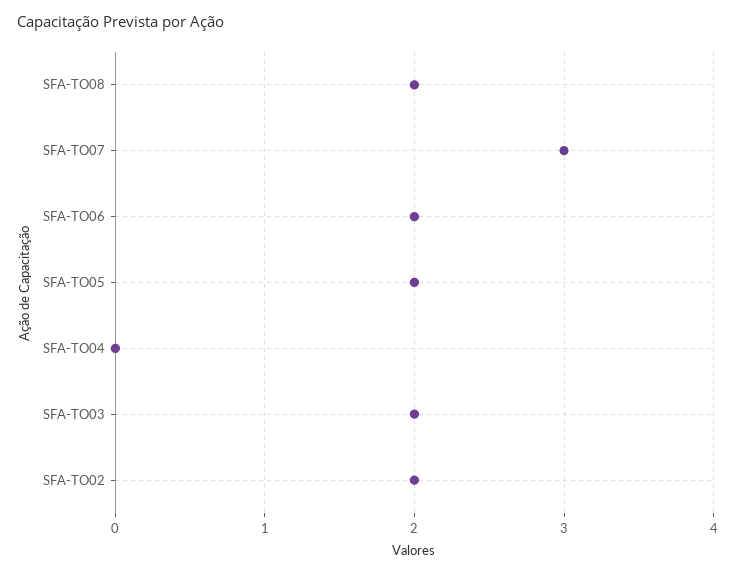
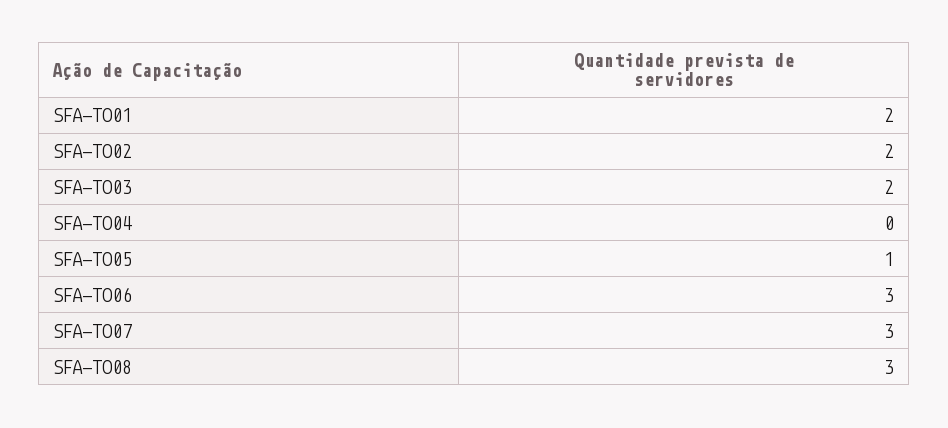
SFA-TO08: 2 -> 3
SFA-TO06: 2 -> 3
SFA-TO05: 2 -> 1
SFA-TO01: none -> 2

